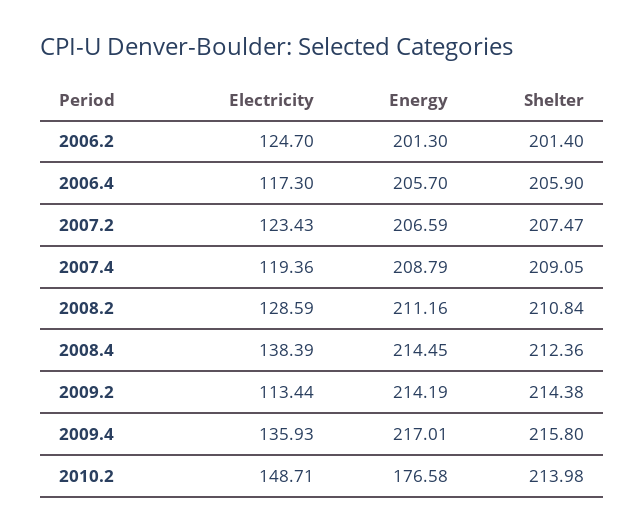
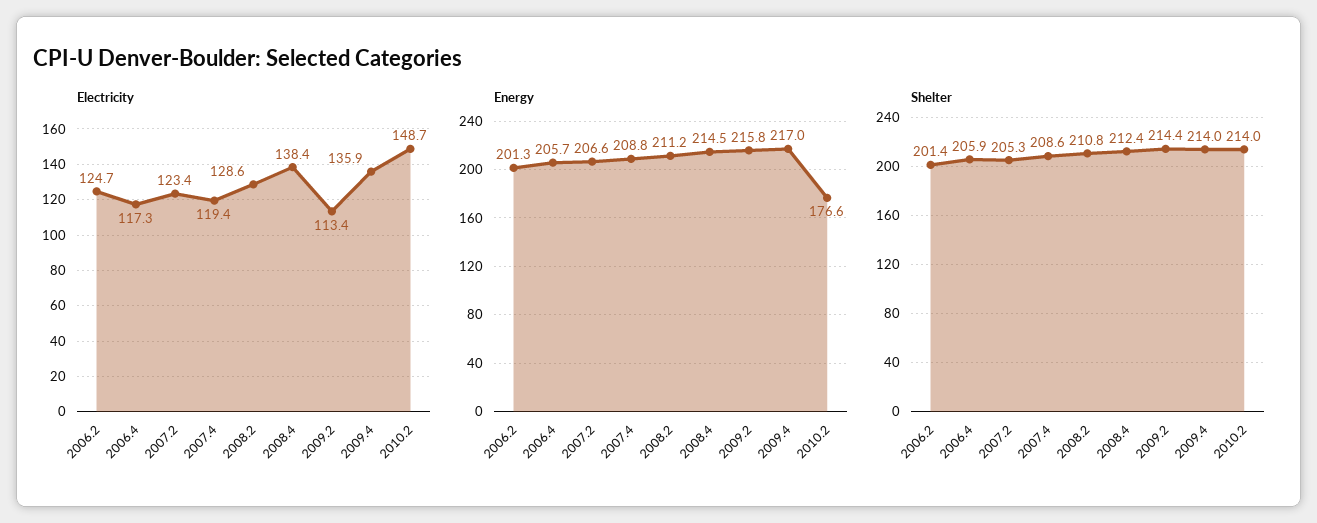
Shelter, 2007.2: 207.47 -> 205.3
Shelter, 2007.4: 209.05 -> 208.6
Energy, 2009.2: 214.19 -> 215.8
Shelter, 2009.4: 215.8 -> 214

